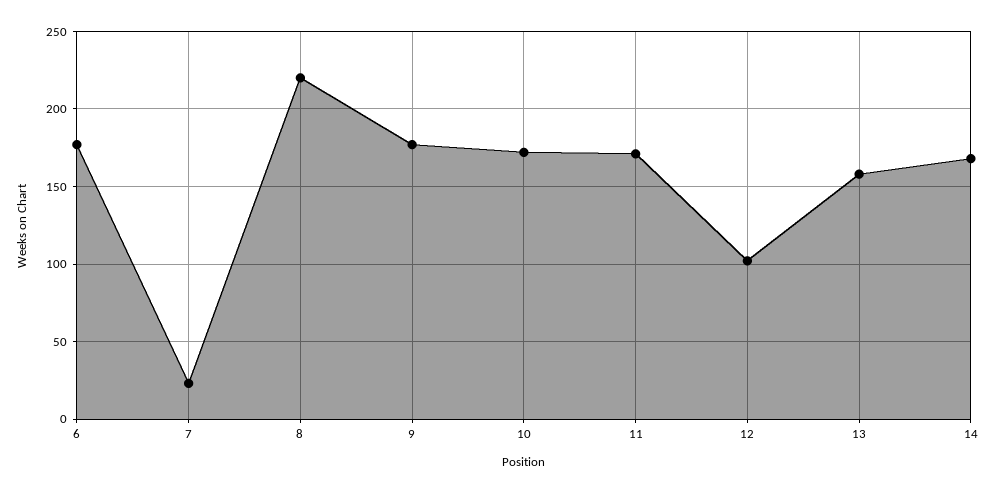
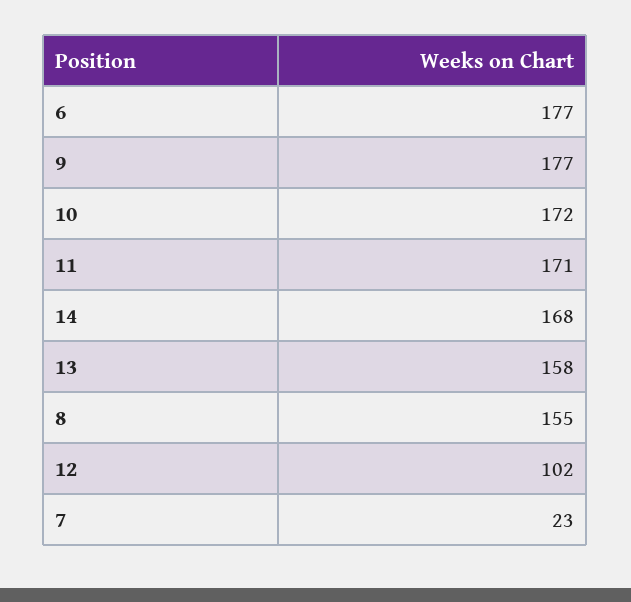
8: 220 -> 155

